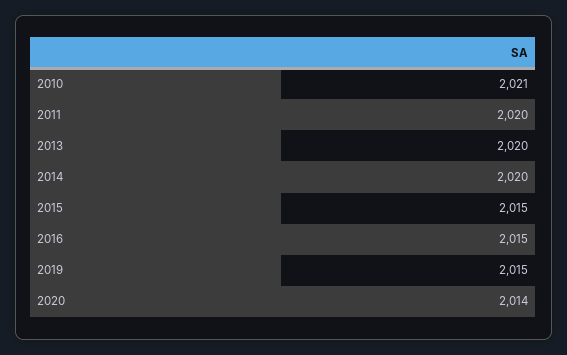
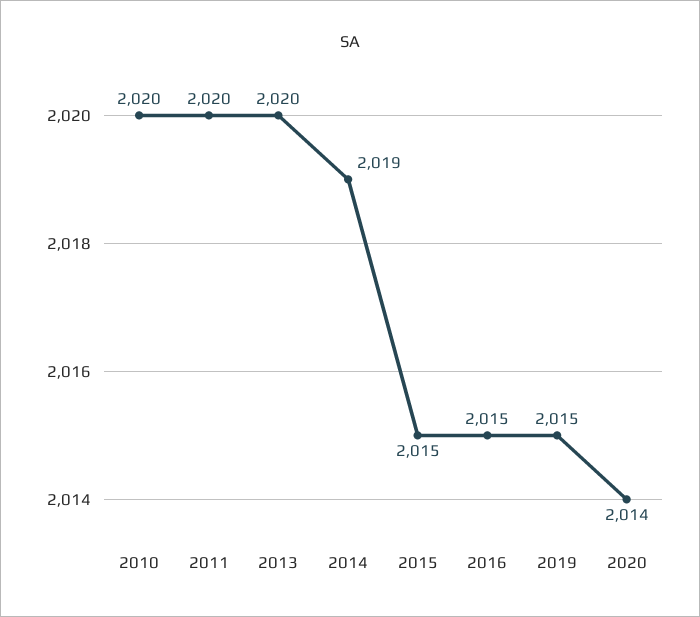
2010: 2021 -> 2020
2014: 2020 -> 2019

